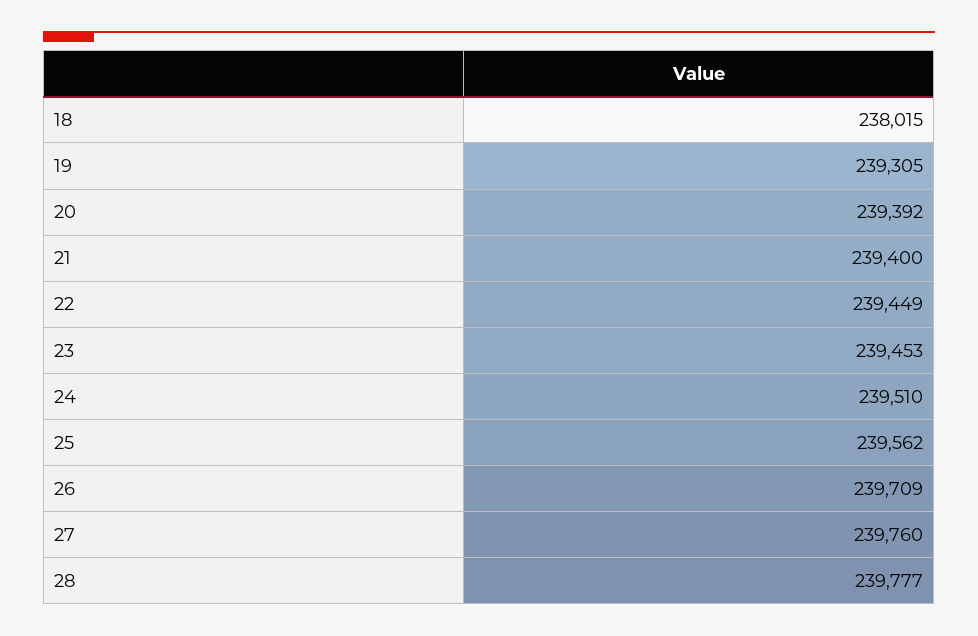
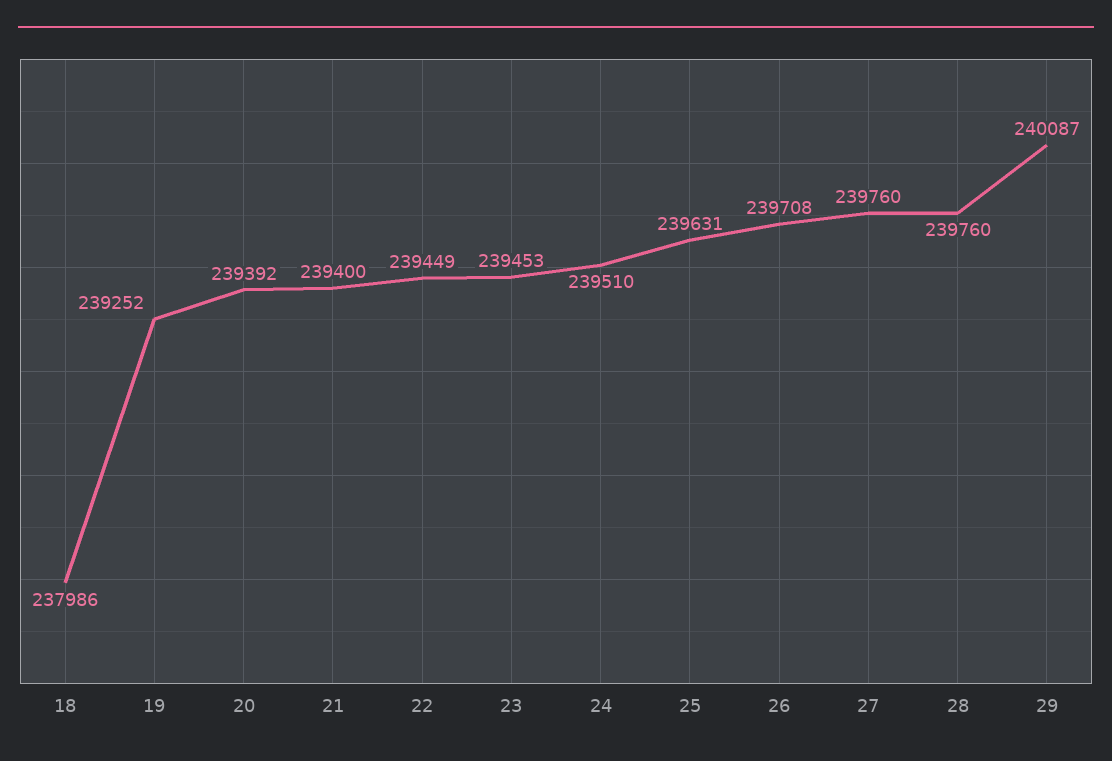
18: 238015 -> 237986
19: 239305 -> 239252
25: 239562 -> 239631
26: 239709 -> 239708
28: 239777 -> 239760
29: none -> 240087

